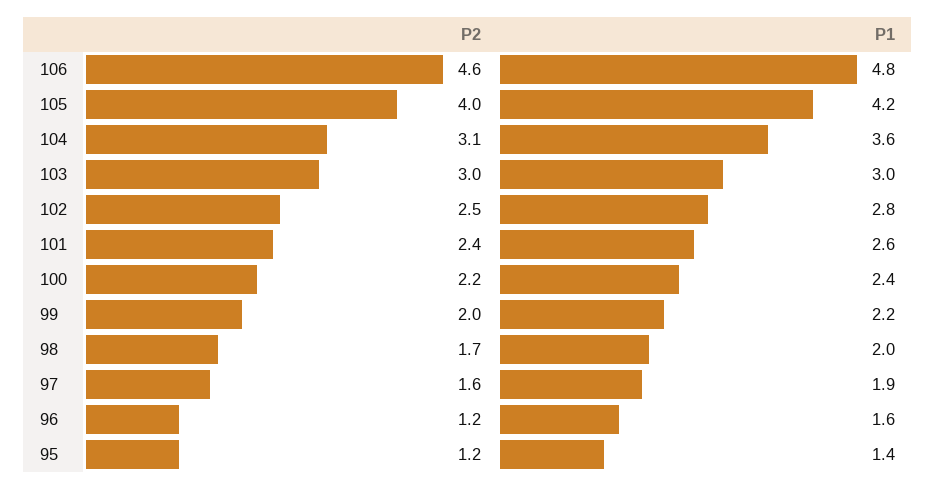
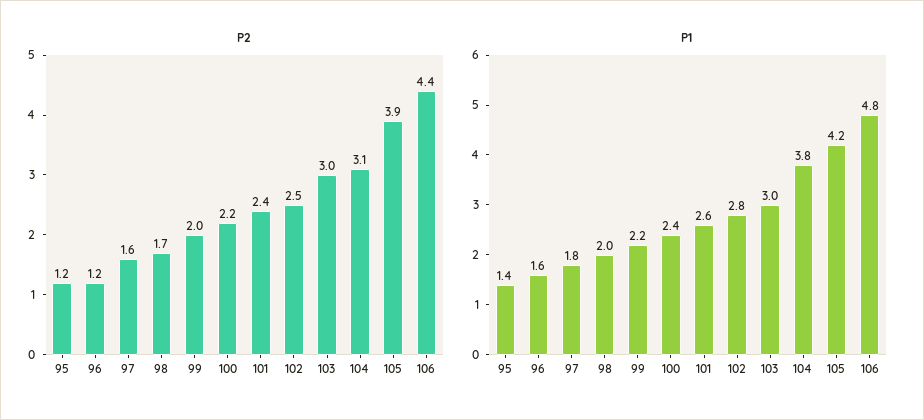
P2, 106: 4.6 -> 4.4
P2, 105: 4 -> 3.9
P1, 104: 3.6 -> 3.8
P1, 97: 1.9 -> 1.8

